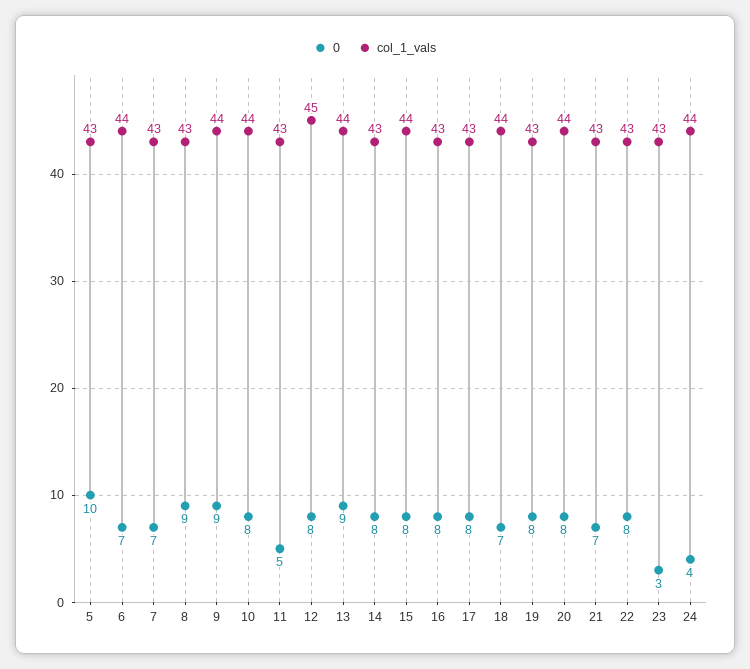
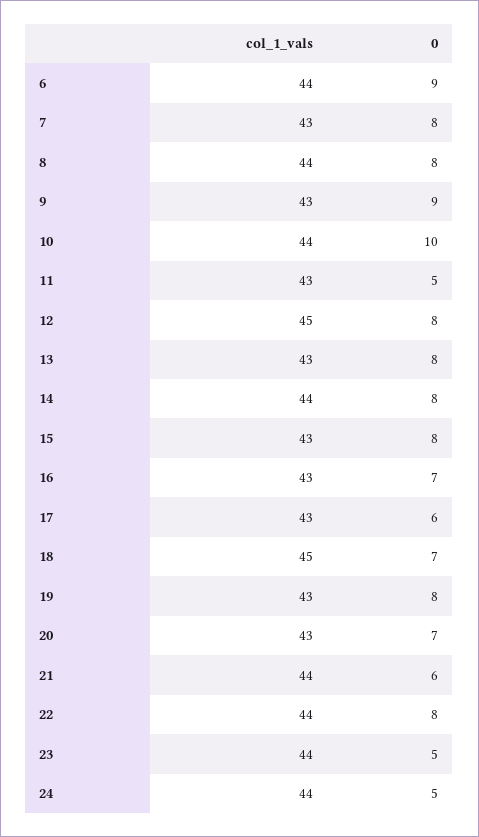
0, 5: 10 -> none
col_1_vals, 5: 43 -> none
0, 6: 7 -> 9
0, 7: 7 -> 8
0, 8: 9 -> 8
col_1_vals, 8: 43 -> 44
col_1_vals, 9: 44 -> 43
0, 10: 8 -> 10
0, 13: 9 -> 8
col_1_vals, 13: 44 -> 43
col_1_vals, 14: 43 -> 44
col_1_vals, 15: 44 -> 43
0, 16: 8 -> 7
0, 17: 8 -> 6
col_1_vals, 18: 44 -> 45
0, 20: 8 -> 7
col_1_vals, 20: 44 -> 43
0, 21: 7 -> 6
col_1_vals, 21: 43 -> 44
col_1_vals, 22: 43 -> 44
0, 23: 3 -> 5
col_1_vals, 23: 43 -> 44
0, 24: 4 -> 5

